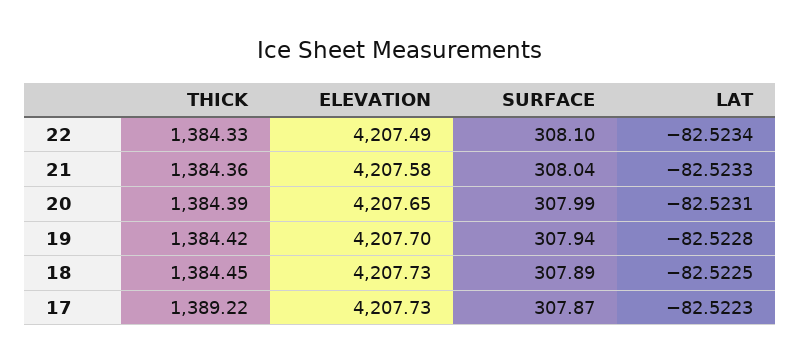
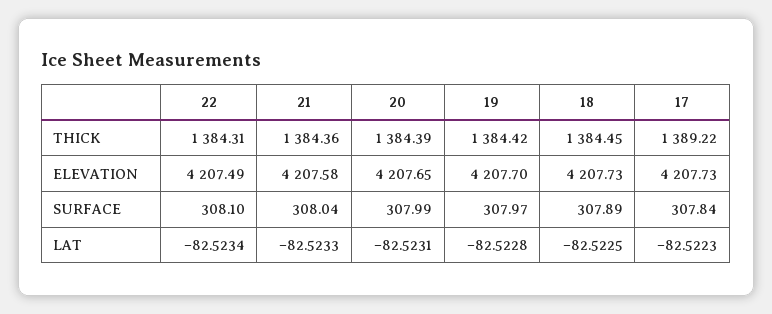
THICK, 22: 1384.33 -> 1384.31
SURFACE, 19: 307.94 -> 307.97
SURFACE, 17: 307.87 -> 307.84

